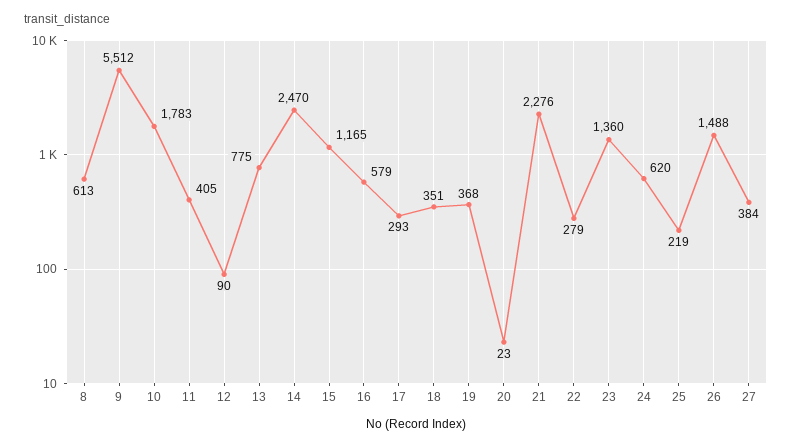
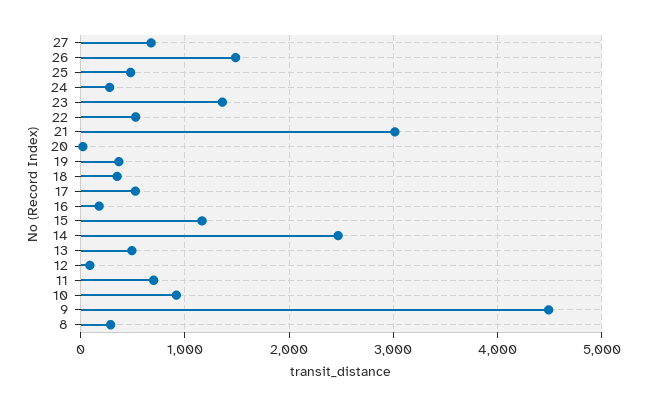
8: 613 -> 300
9: 5512 -> 4500
10: 1783 -> 900
11: 405 -> 700
13: 775 -> 500
16: 579 -> 200
17: 293 -> 500
21: 2276 -> 3000
22: 279 -> 500
24: 620 -> 300
25: 219 -> 500
27: 384 -> 700

